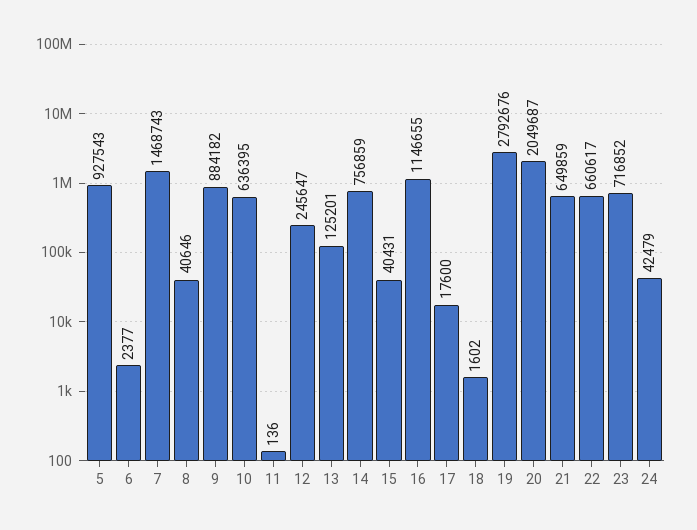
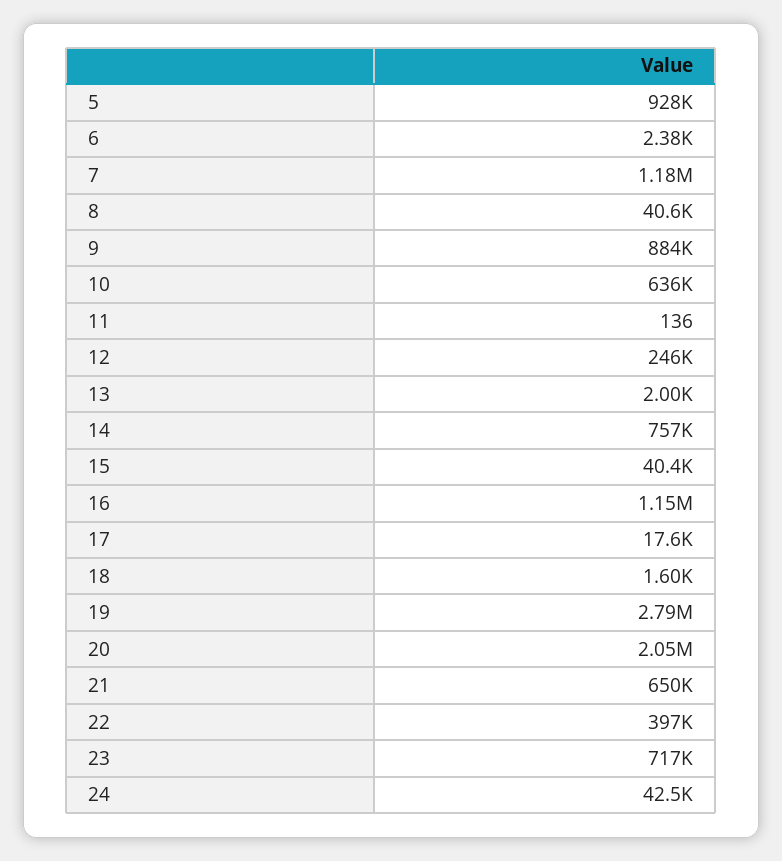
7: 1468743 -> 1180000
13: 125201 -> 2000
22: 660617 -> 397000

